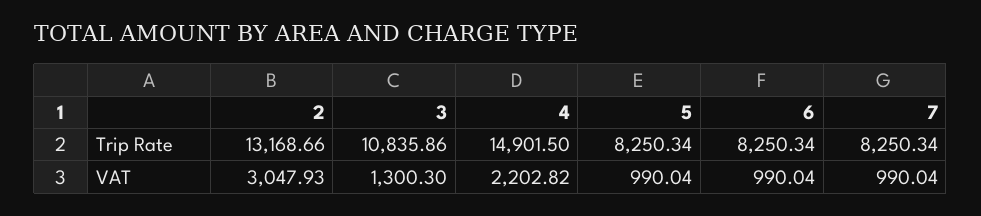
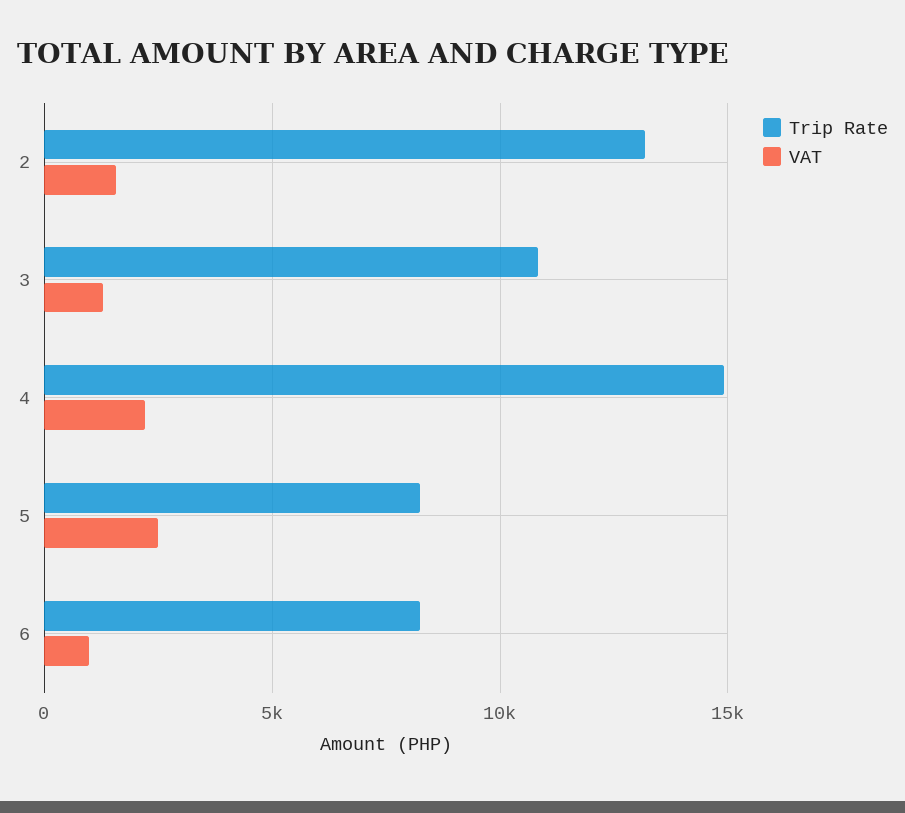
Trip Rate, 7: 8250.34 -> none
VAT, 2: 3047.93 -> 1500
VAT, 5: 990.04 -> 2500
VAT, 7: 990.04 -> none

